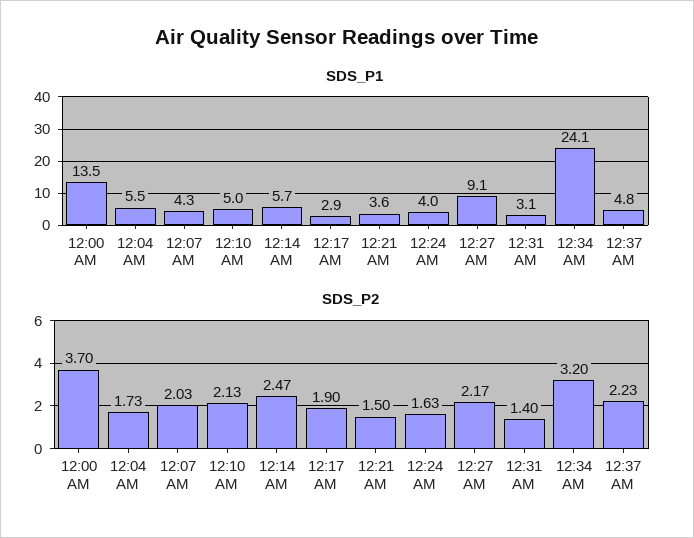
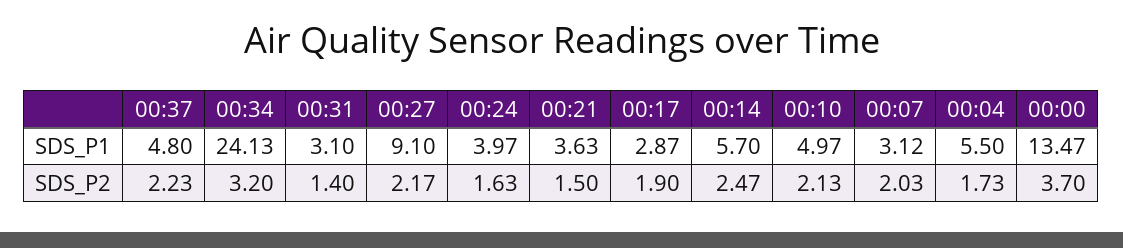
SDS_P1, 12:07 AM: 4.3 -> 3.12

